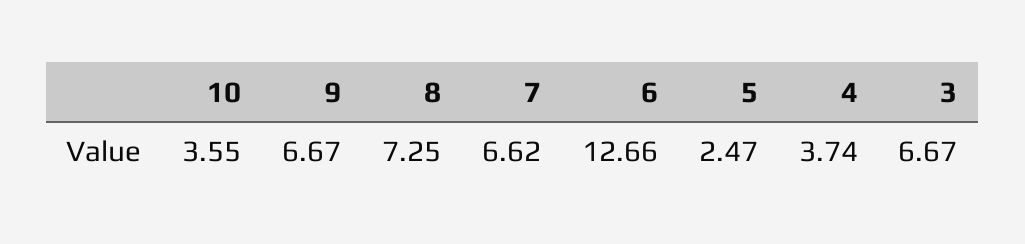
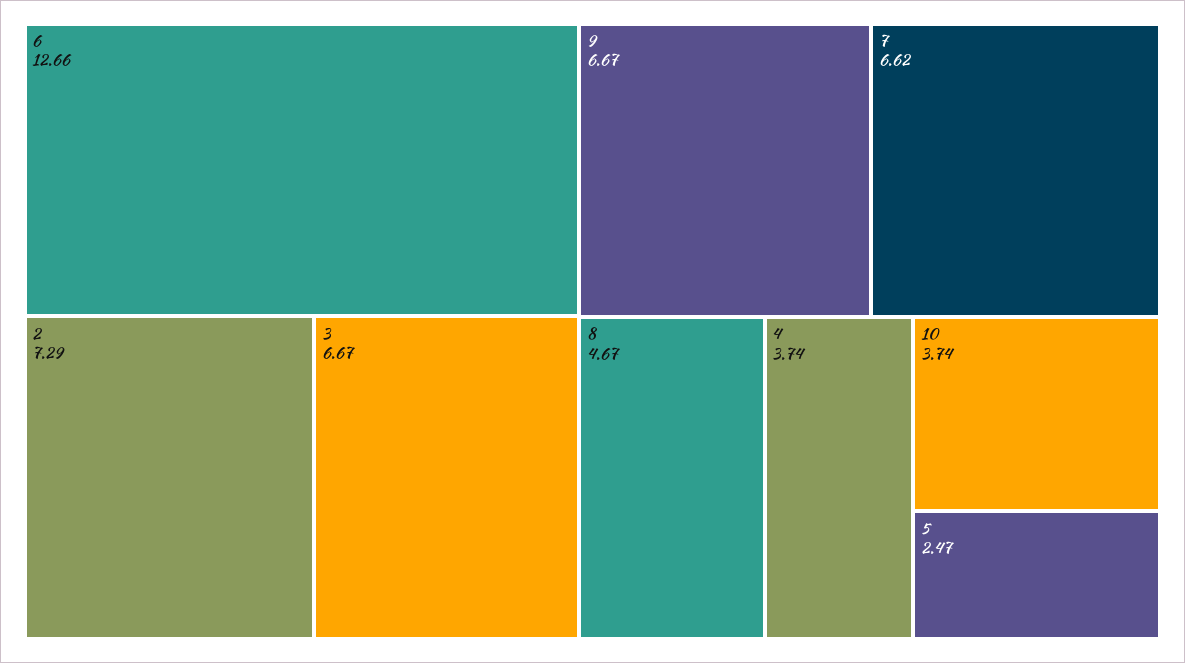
10: 3.55 -> 3.74
8: 7.25 -> 4.67
2: none -> 7.29

